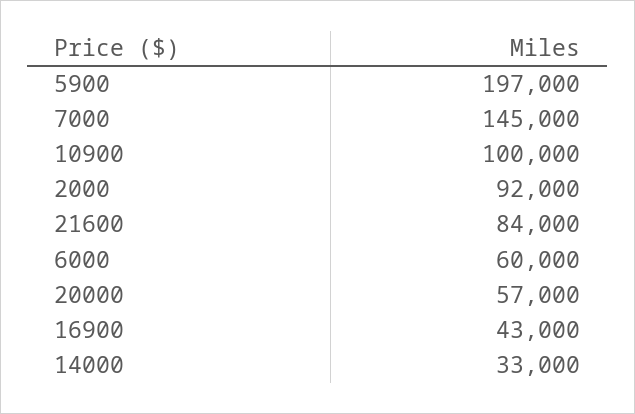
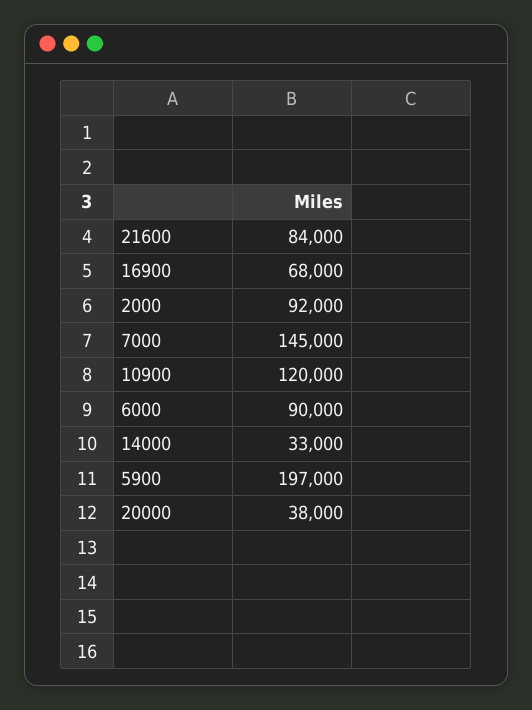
10900: 100000 -> 120000
6000: 60000 -> 90000
20000: 57000 -> 38000
16900: 43000 -> 68000

